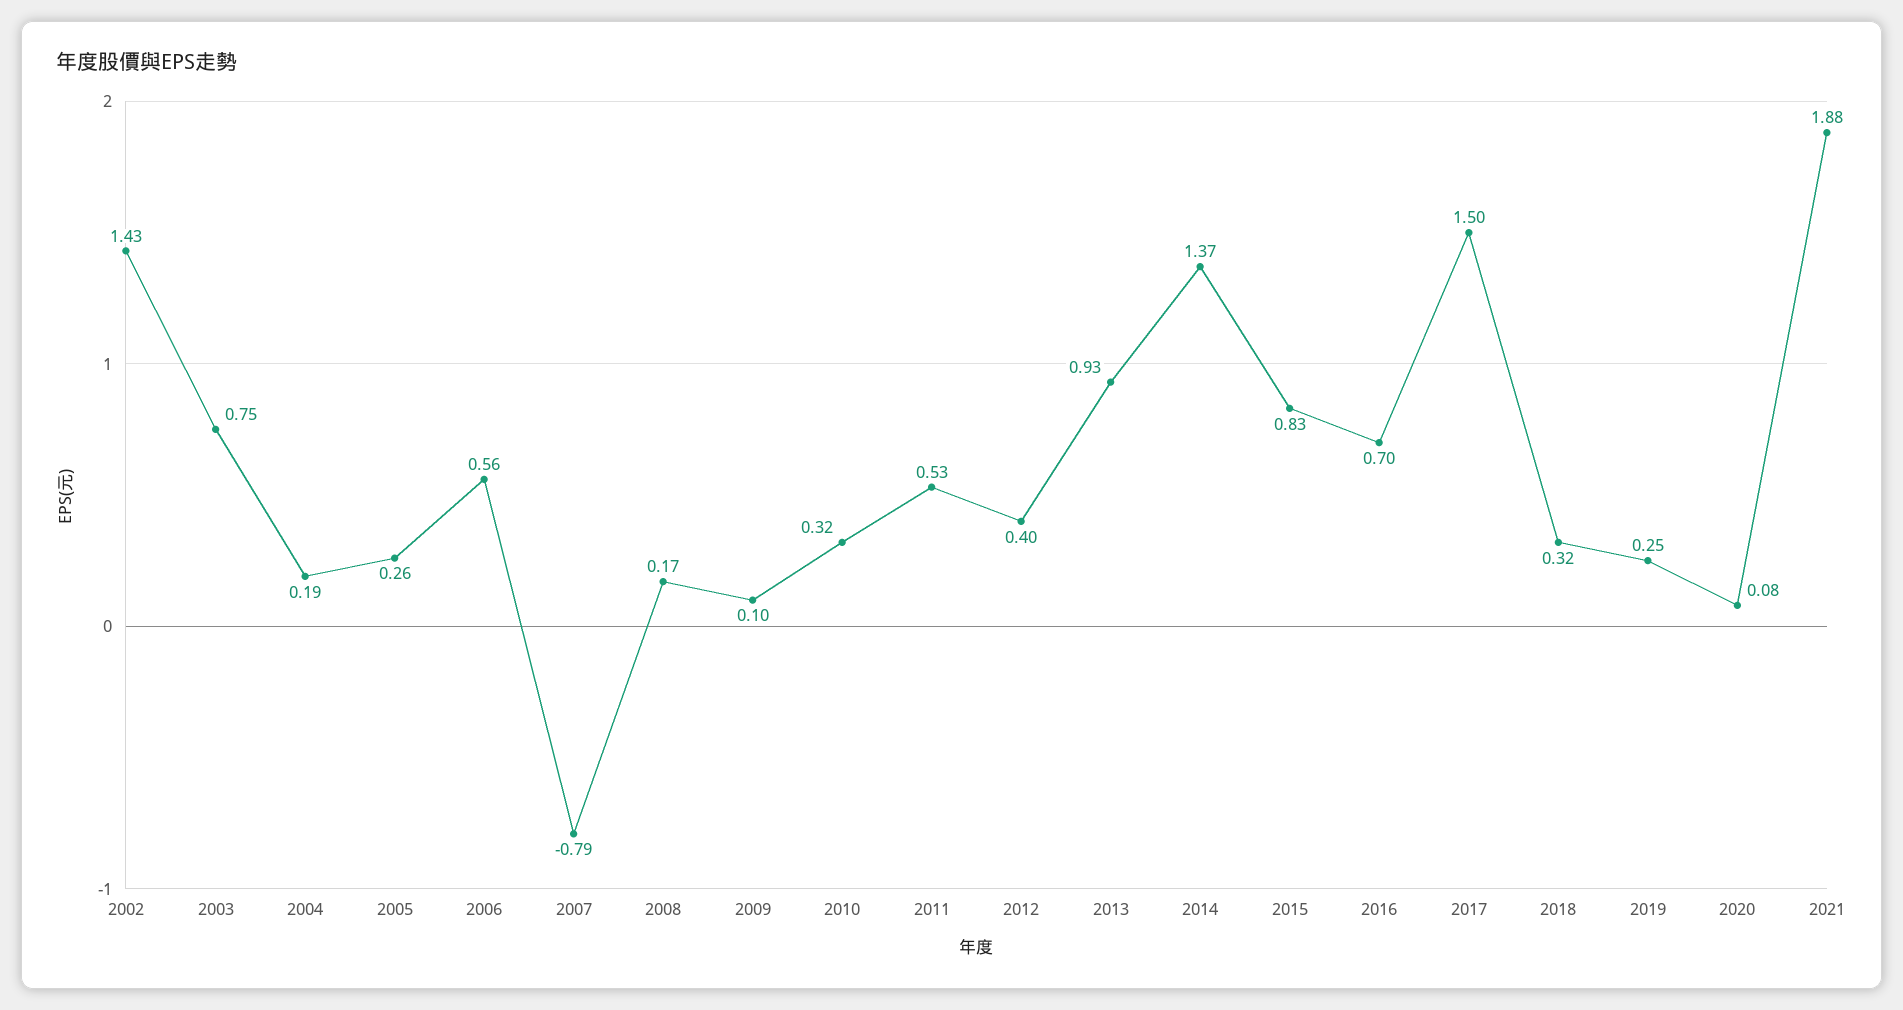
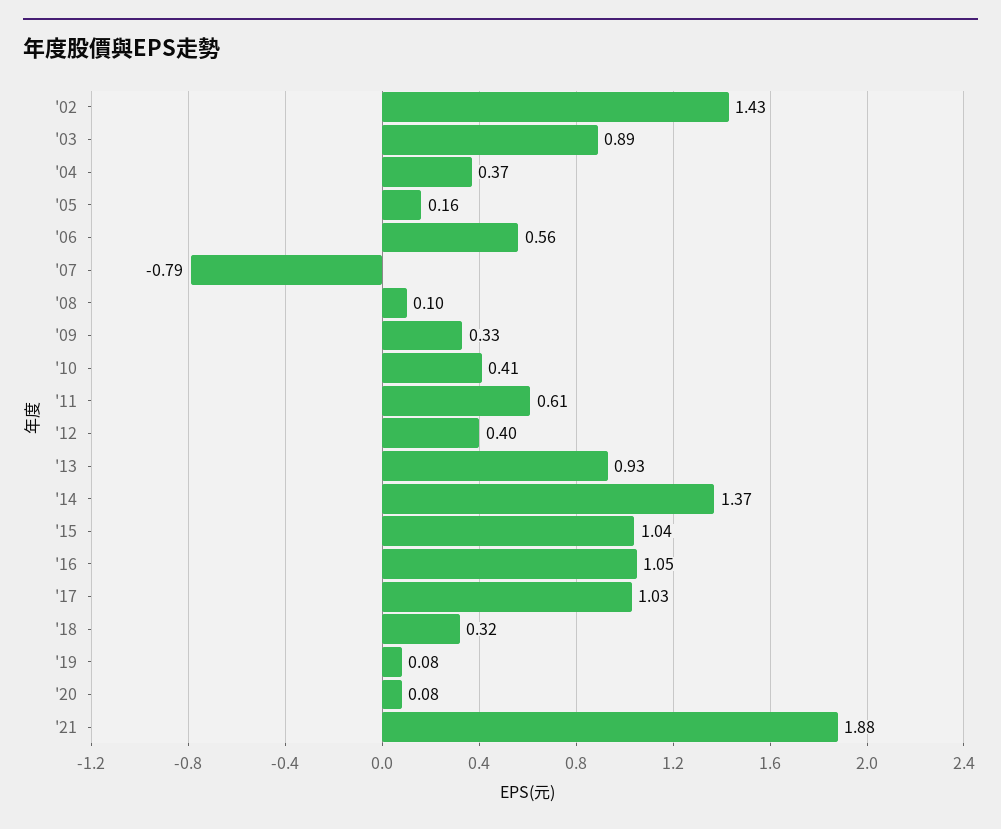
2003: 0.75 -> 0.89
2004: 0.19 -> 0.37
2005: 0.26 -> 0.16
2008: 0.17 -> 0.1
2009: 0.1 -> 0.33
2010: 0.32 -> 0.41
2011: 0.53 -> 0.61
2015: 0.83 -> 1.04
2016: 0.7 -> 1.05
2017: 1.5 -> 1.03
2019: 0.25 -> 0.08

